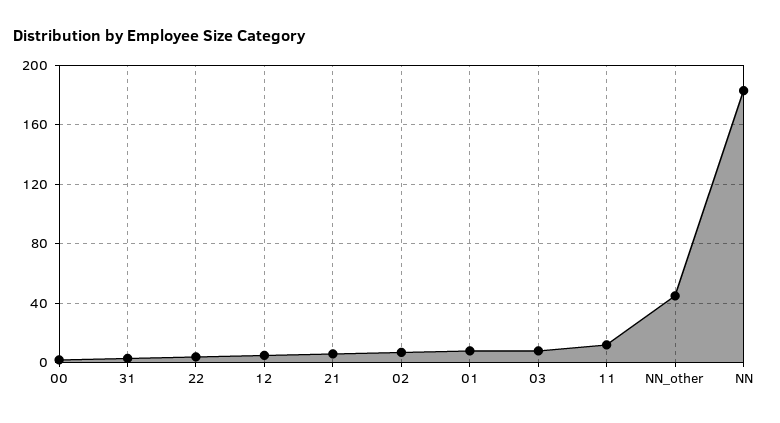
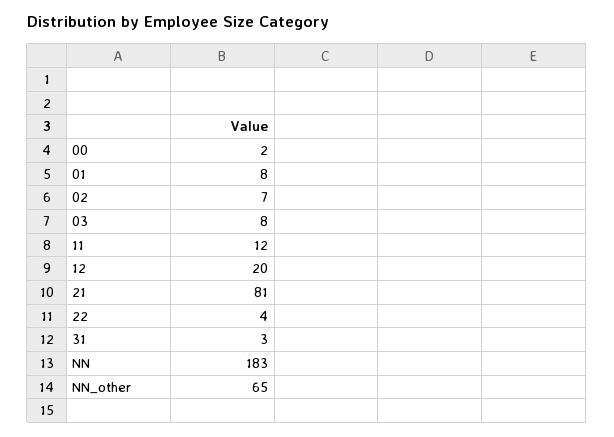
12: 5 -> 20
21: 5 -> 81
NN_other: 45 -> 65

